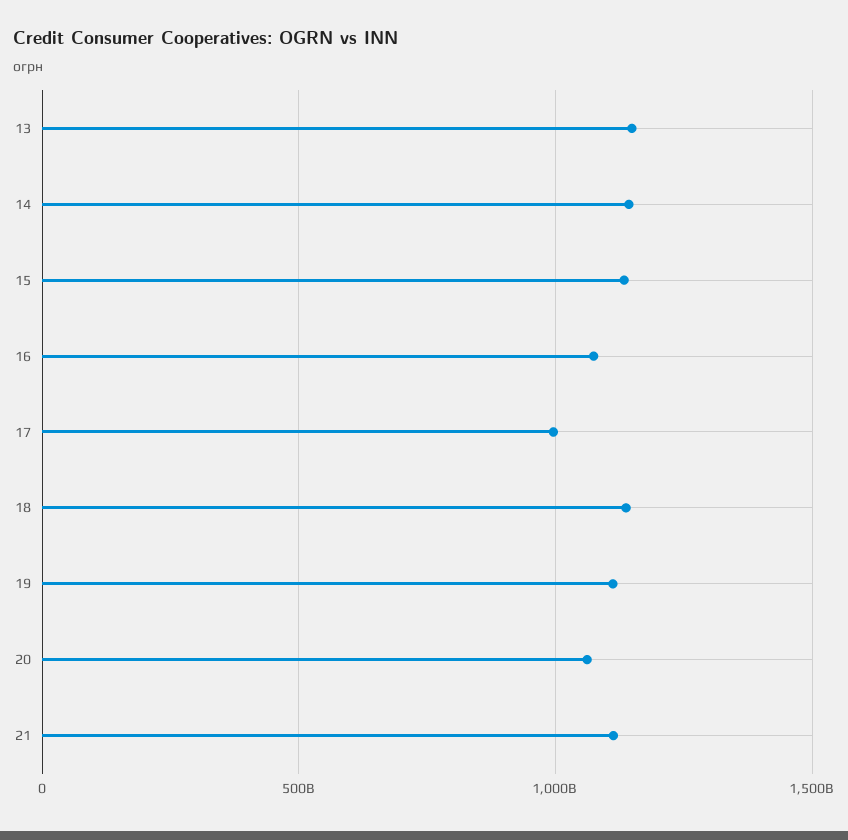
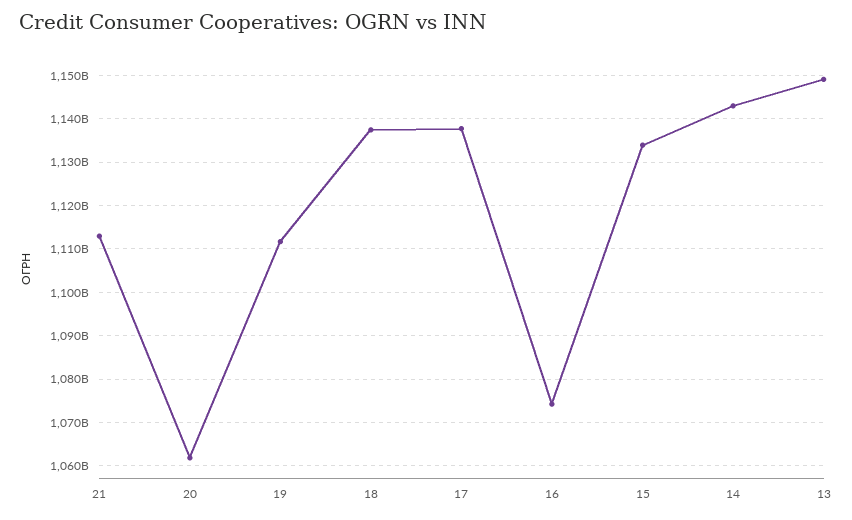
17: 1000000000000 -> 1138000000000

